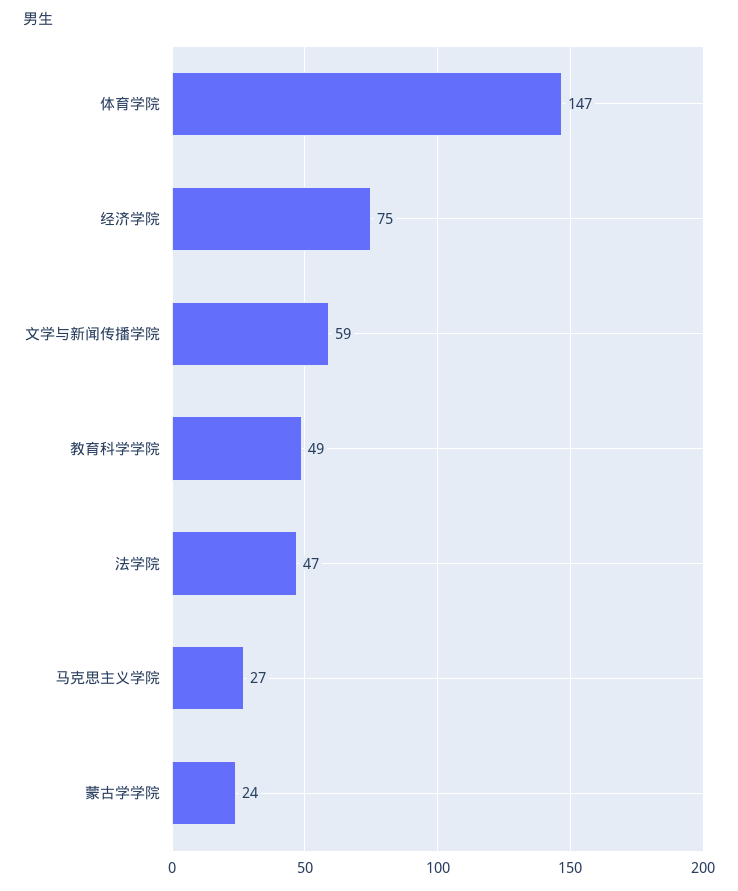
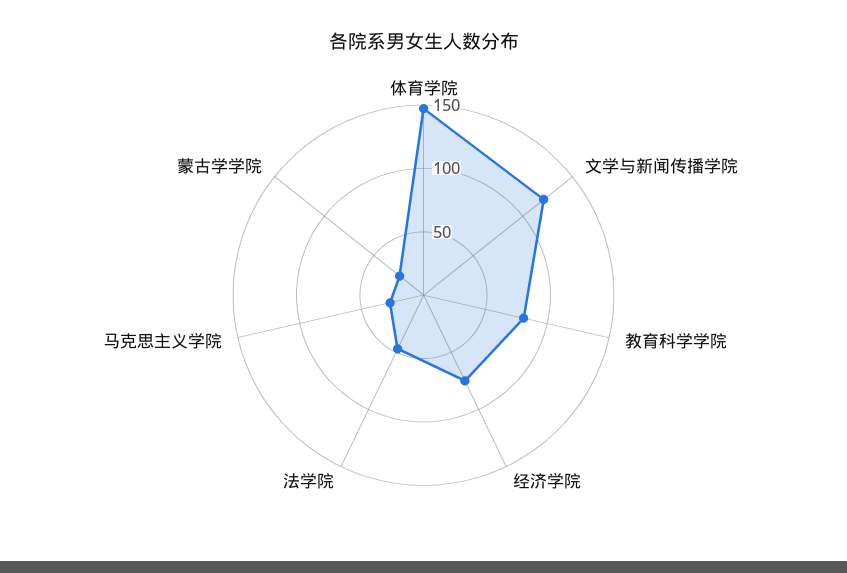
文学与新闻传播学院: 59 -> 120
教育科学学院: 49 -> 80

